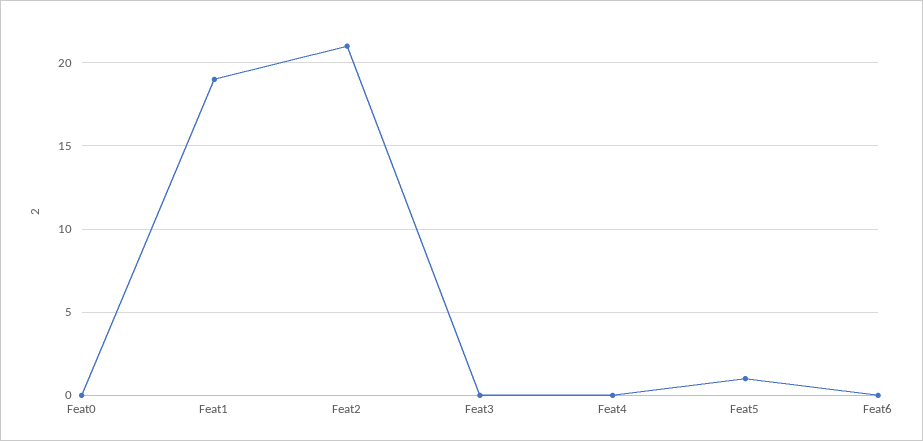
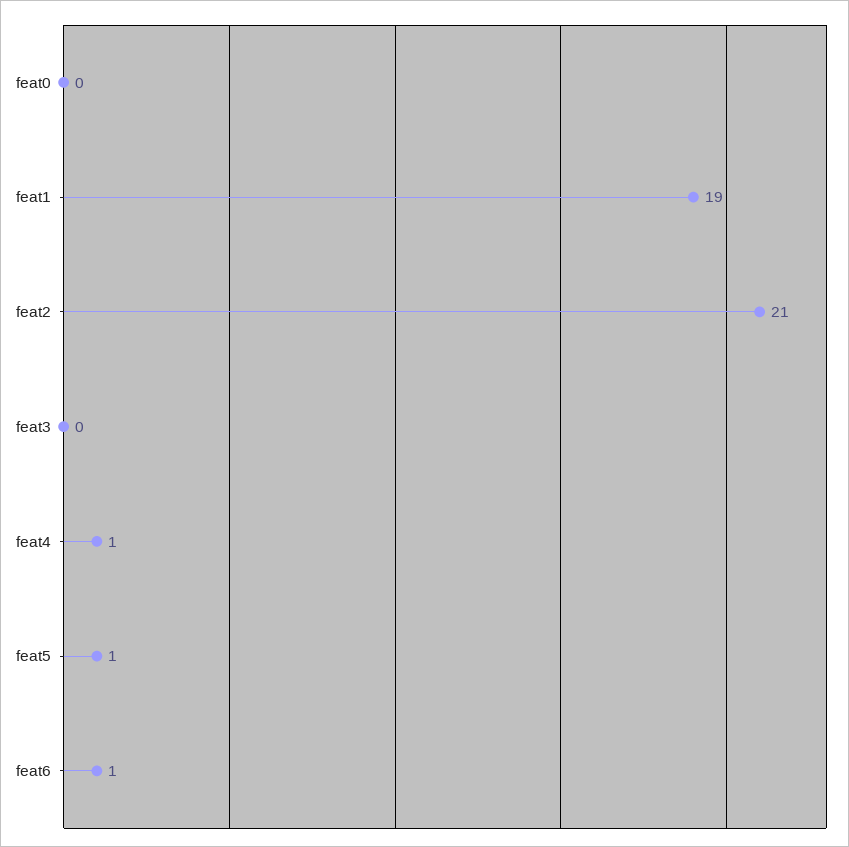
Feat4: 0 -> 1
Feat6: 0 -> 1

